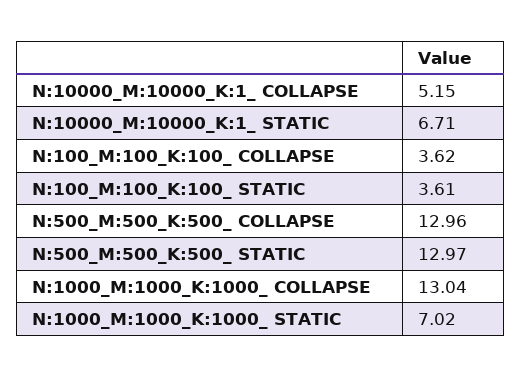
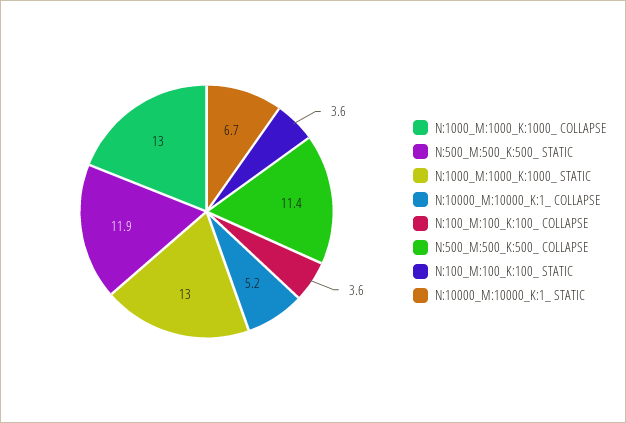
N:500_M:500_K:500_ COLLAPSE: 12.96 -> 11.4
N:500_M:500_K:500_ STATIC: 12.97 -> 11.9
N:1000_M:1000_K:1000_ STATIC: 7.02 -> 13

